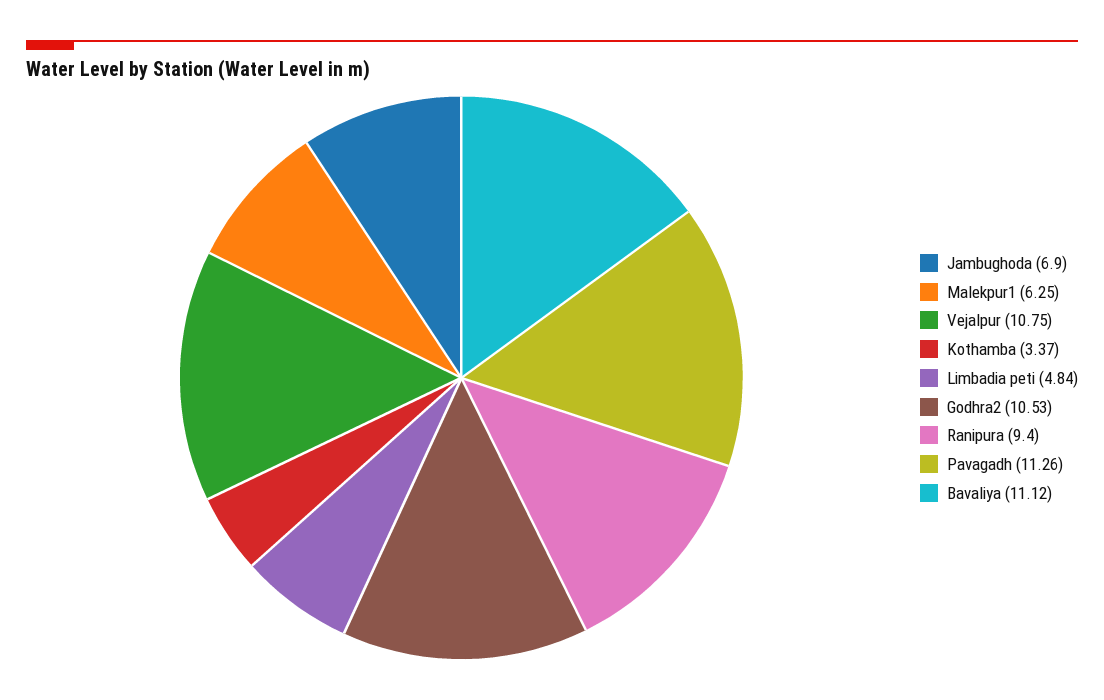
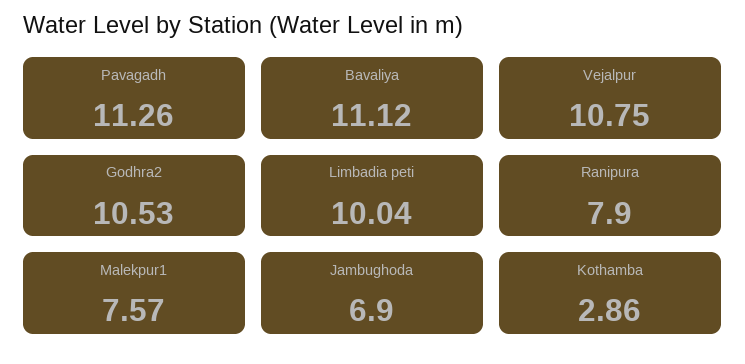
Malekpur1: 6.25 -> 7.57
Kothamba: 3.37 -> 2.86
Limbadia peti: 4.84 -> 10.04
Ranipura: 9.4 -> 7.9

